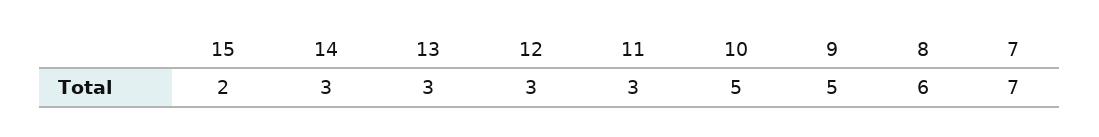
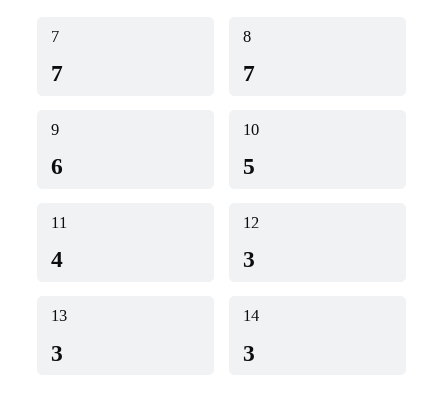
15: 2 -> none
11: 3 -> 4
9: 5 -> 6
8: 6 -> 7

